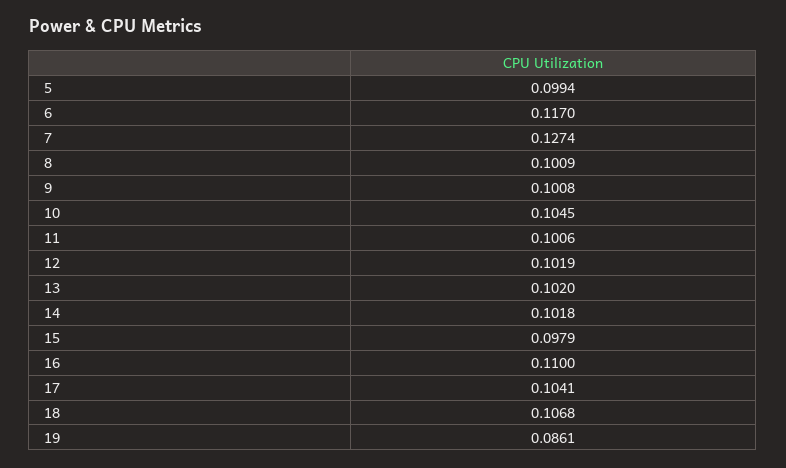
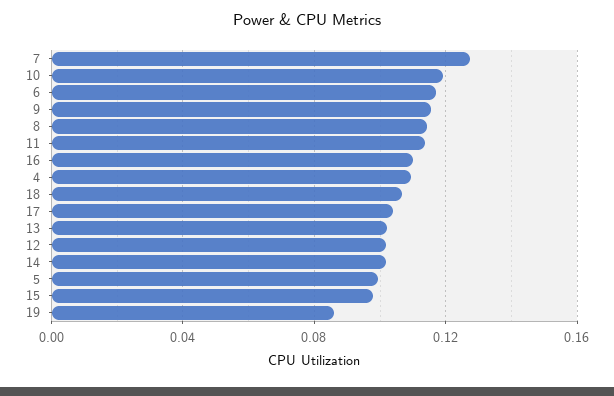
8: 0.1009 -> 0.115
9: 0.1008 -> 0.115
10: 0.1045 -> 0.12
11: 0.1006 -> 0.115
4: none -> 0.11

